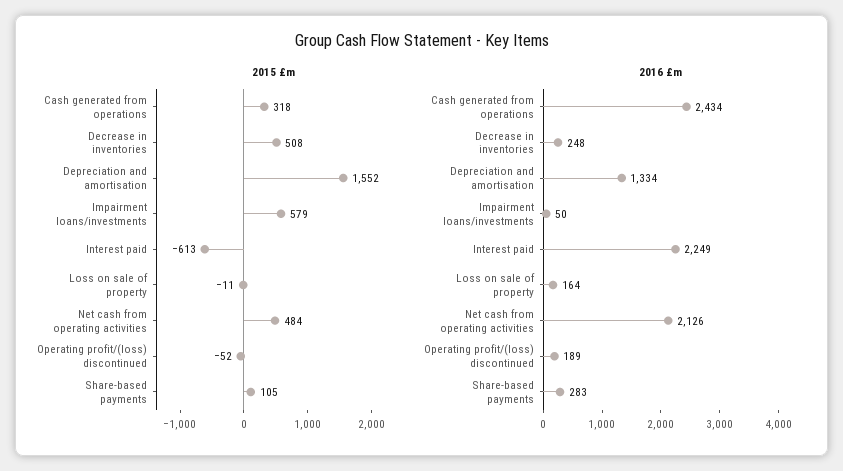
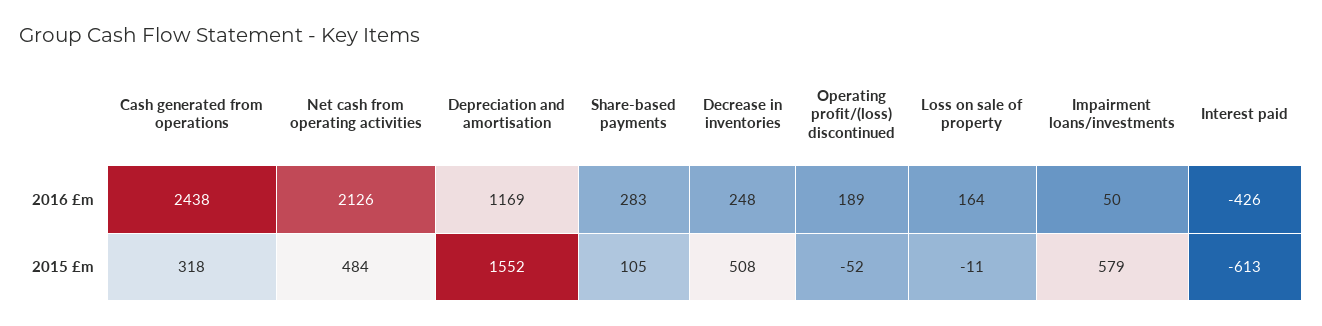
2016 £m, Cash generated from operations: 2434 -> 2438
2016 £m, Depreciation and amortisation: 1334 -> 1169
2016 £m, Interest paid: 2249 -> -426

